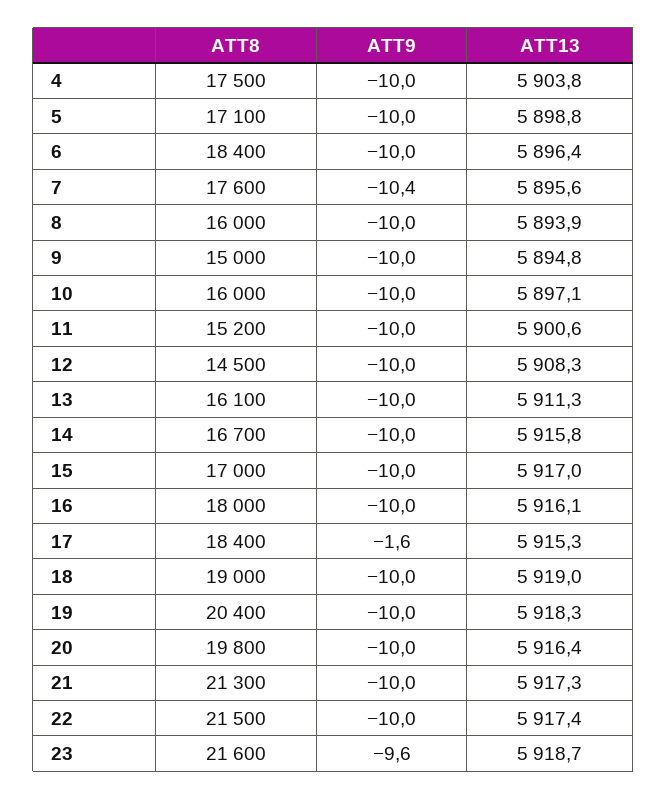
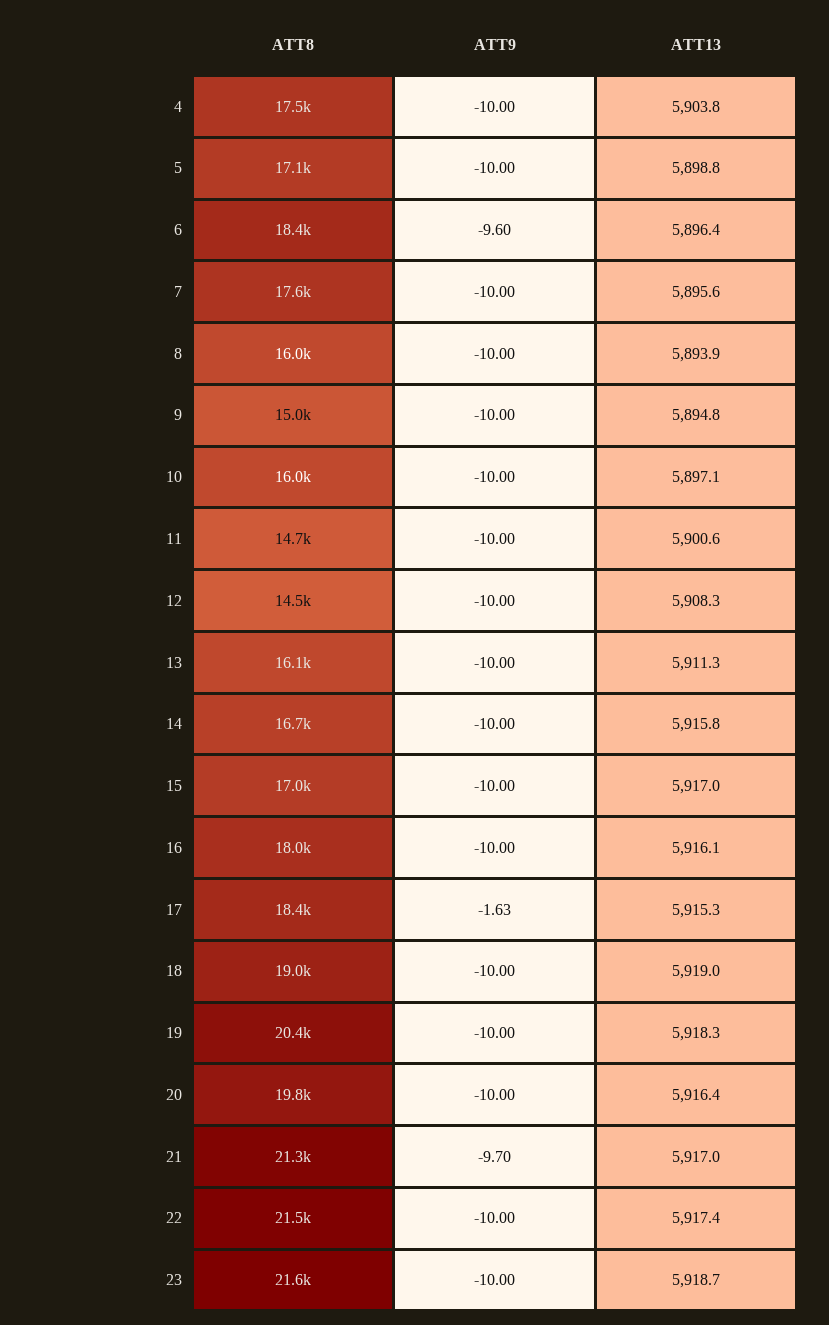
ATT9, 6: -10 -> -9.6
ATT9, 7: -10.4 -> -10
ATT8, 11: 15200 -> 14700
ATT9, 21: -10 -> -9.7
ATT13, 21: 5917.3 -> 5917
ATT9, 23: -9.6 -> -10

